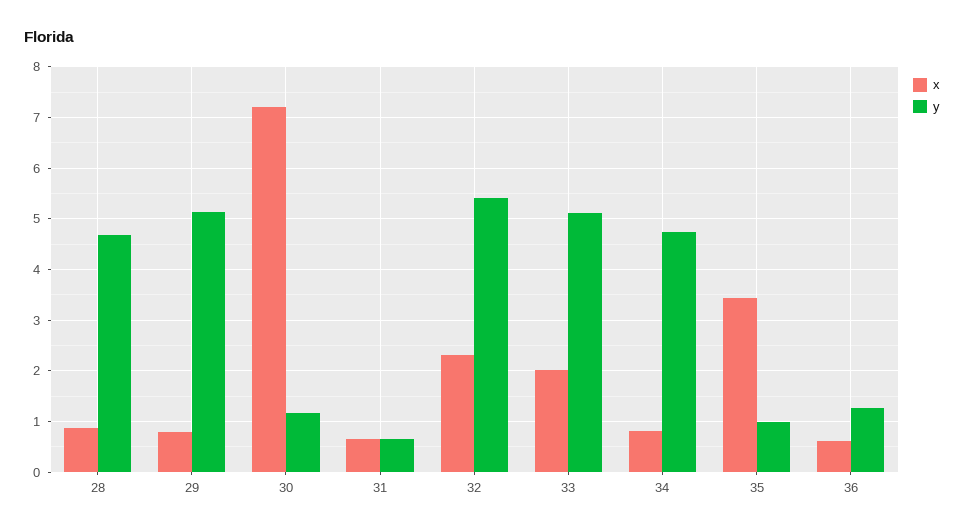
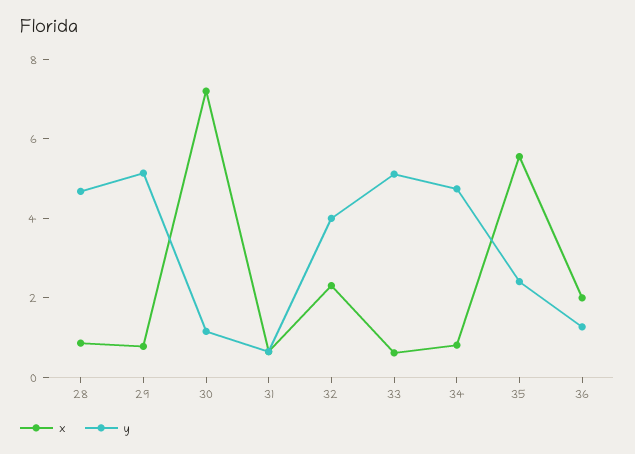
y, 32: 5.4 -> 4
x, 33: 2 -> 0.5
x, 35: 3.4 -> 5.5
y, 35: 1 -> 2.5
x, 36: 0.6 -> 2

